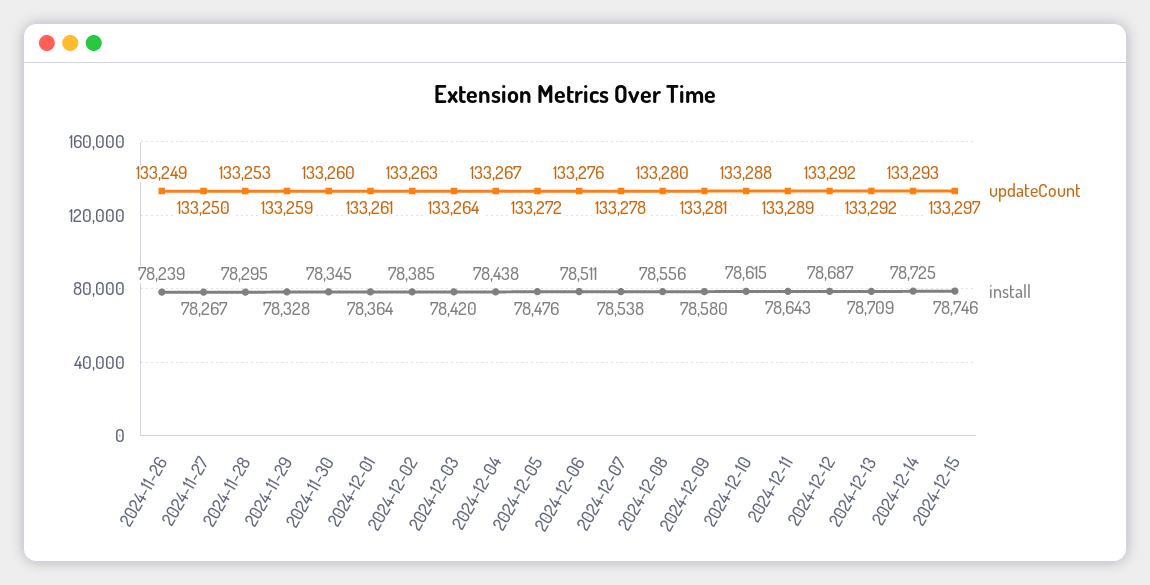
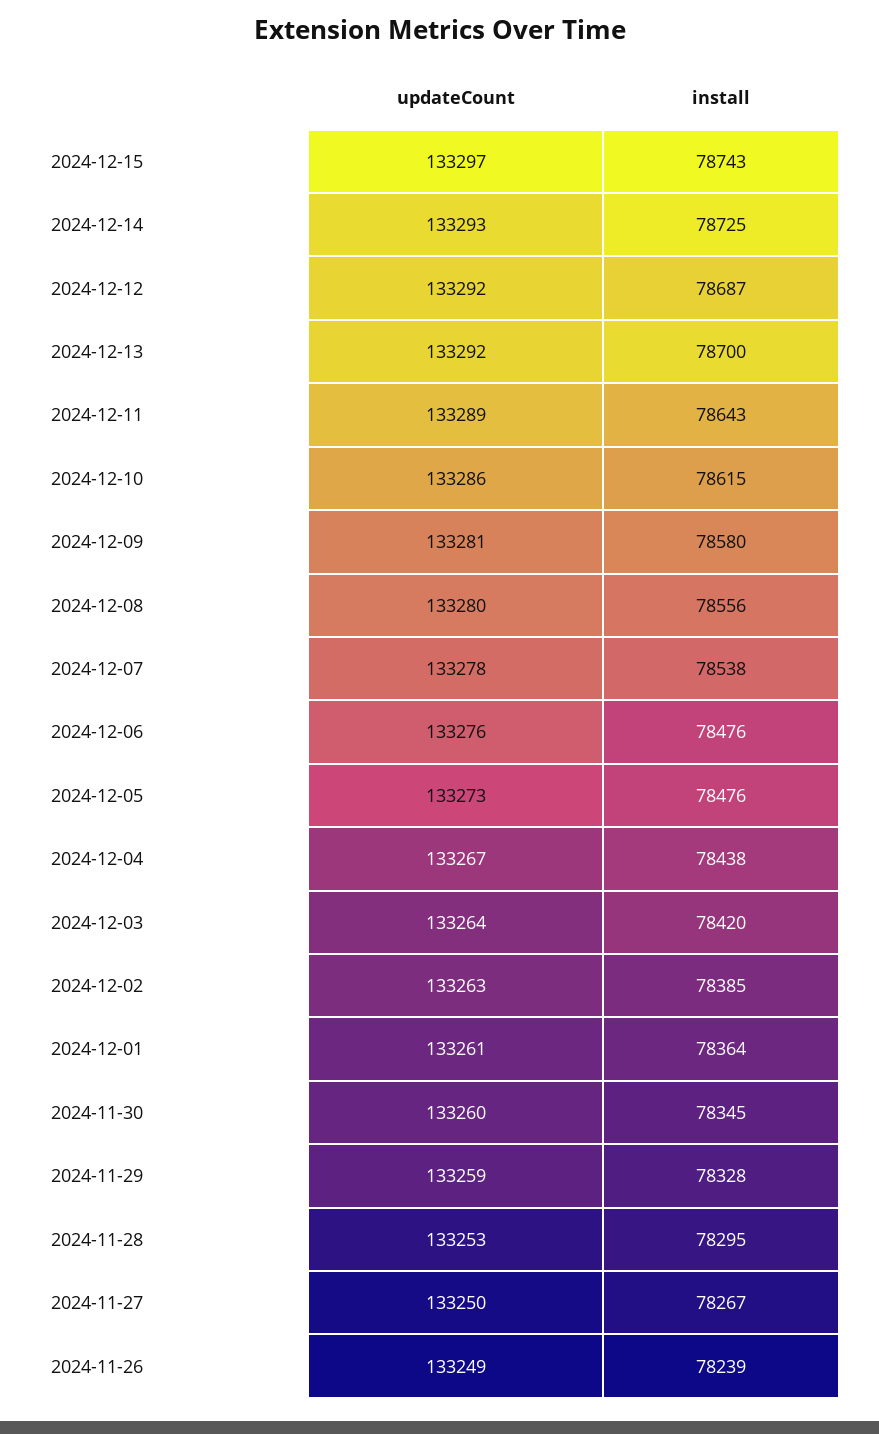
updateCount, 2024-12-05: 133272 -> 133273
install, 2024-12-06: 78511 -> 78476
updateCount, 2024-12-10: 133288 -> 133286
install, 2024-12-13: 78709 -> 78700
install, 2024-12-15: 78746 -> 78743

